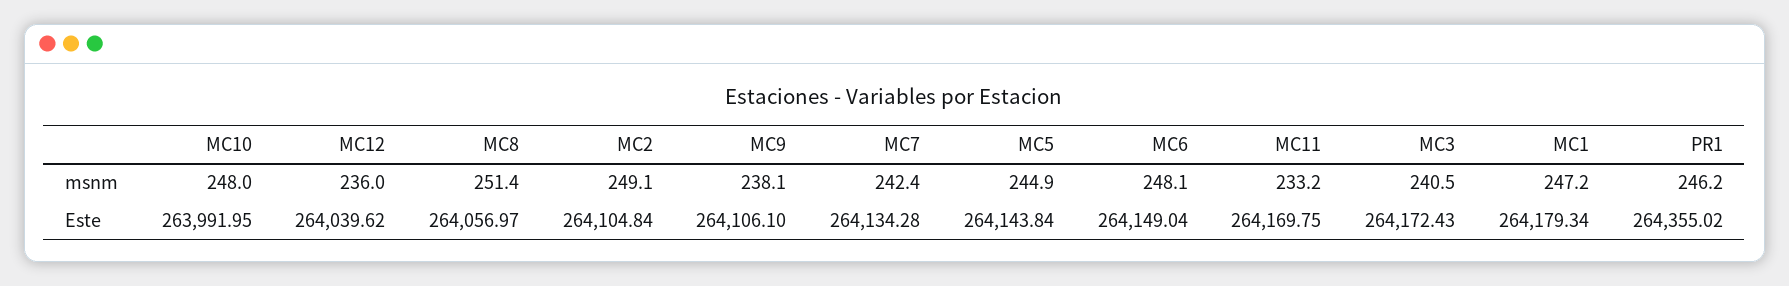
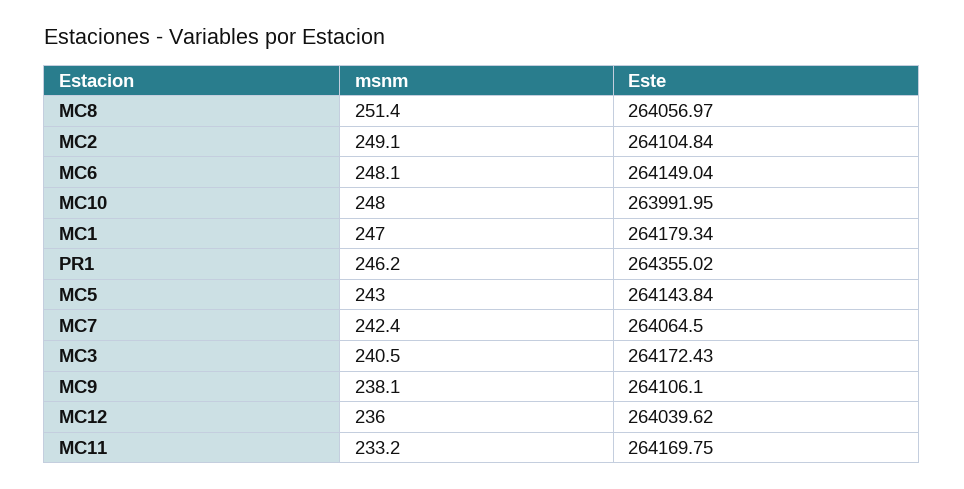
MC5, msnm: 244.9 -> 243
MC1, msnm: 247.2 -> 247
MC7, Este: 264134.28 -> 264064.5

